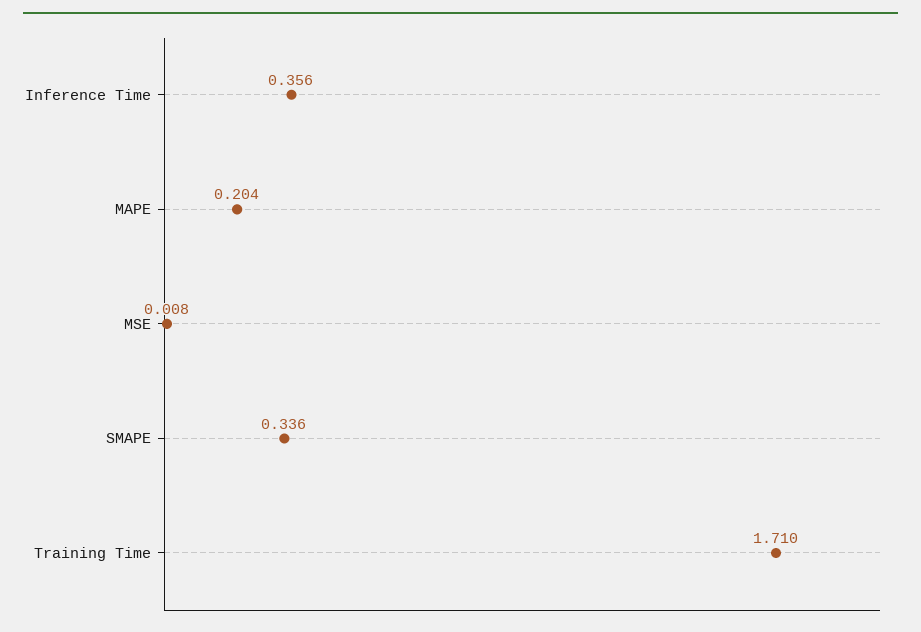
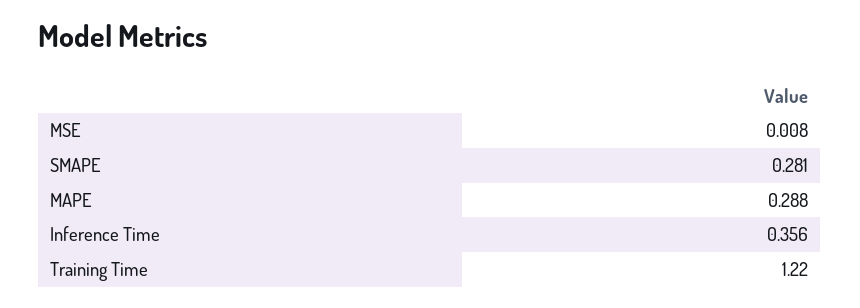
MAPE: 0.204 -> 0.288
SMAPE: 0.336 -> 0.281
Training Time: 1.71 -> 1.22

